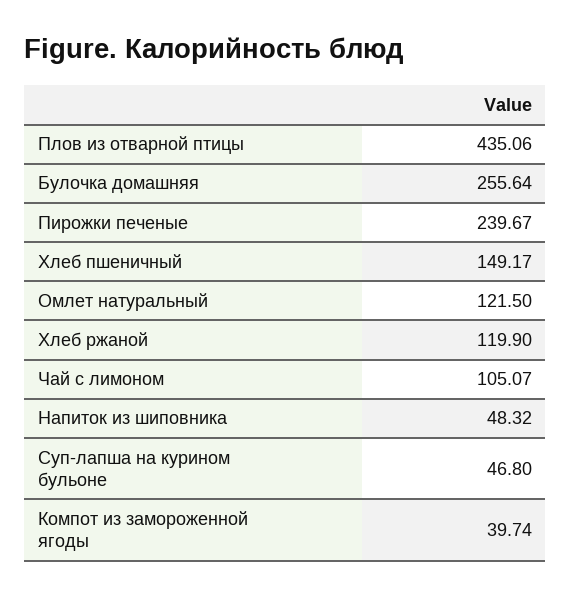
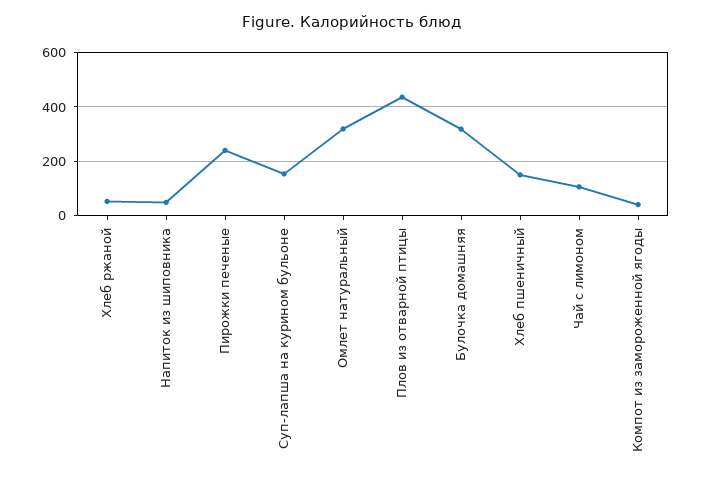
Булочка домашняя: 255.64 -> 325
Омлет натуральный: 121.5 -> 325
Хлеб ржаной: 119.9 -> 50
Суп-лапша на курином бульоне: 46.8 -> 150

